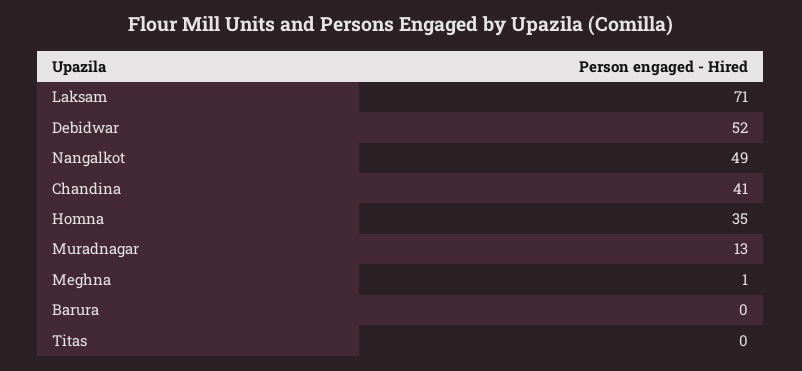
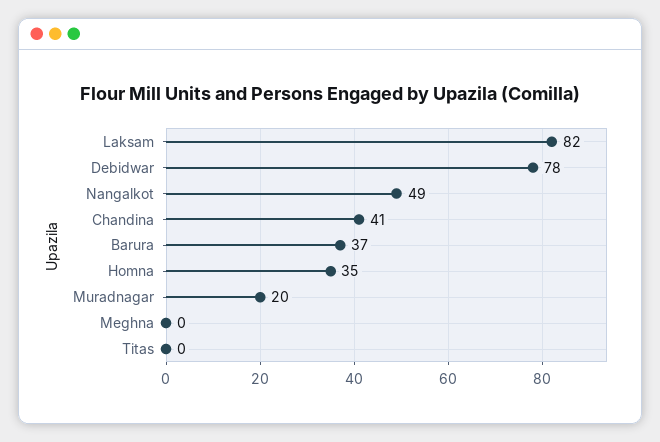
Laksam: 71 -> 82
Debidwar: 52 -> 78
Muradnagar: 13 -> 20
Meghna: 1 -> 0
Barura: 0 -> 37

